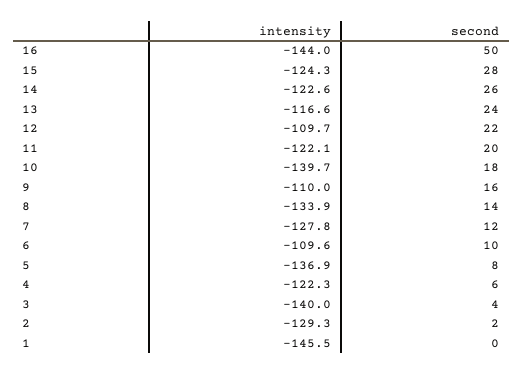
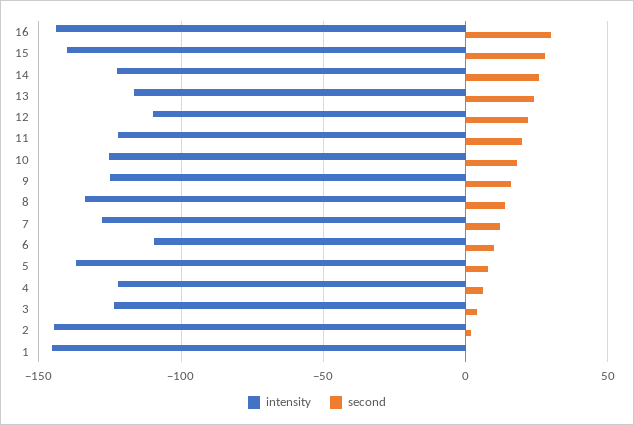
second, 16: 50 -> 30
intensity, 15: -124.3 -> -140
intensity, 10: -139.7 -> -125
intensity, 9: -110 -> -125
intensity, 3: -140 -> -125
intensity, 2: -129.3 -> -145

